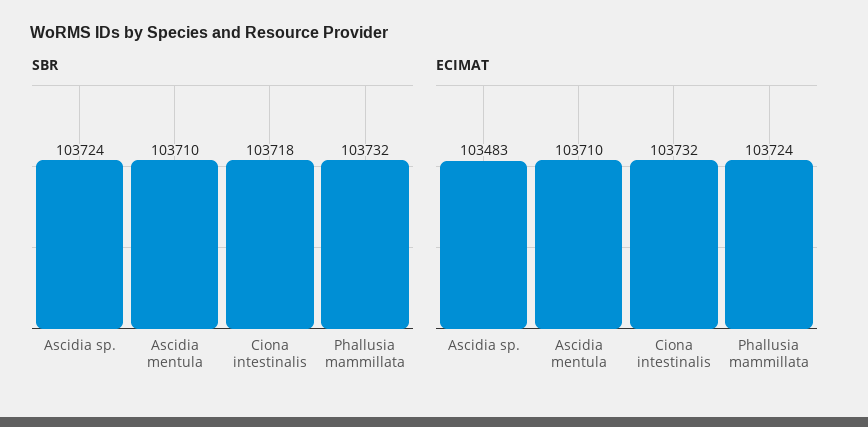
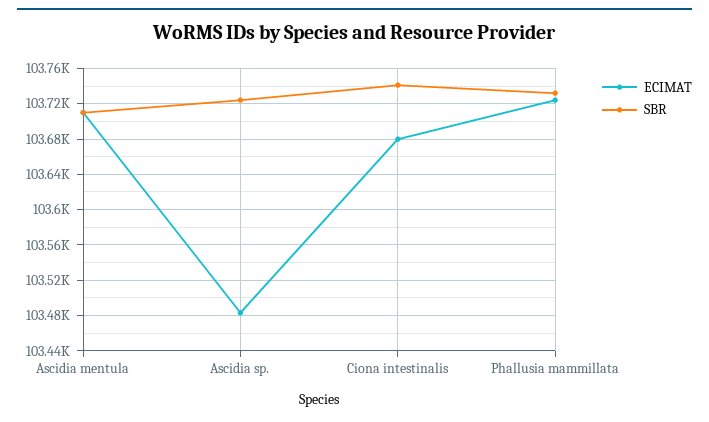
SBR, Ciona intestinalis: 103718 -> 103740
ECIMAT, Ciona intestinalis: 103732 -> 103680

